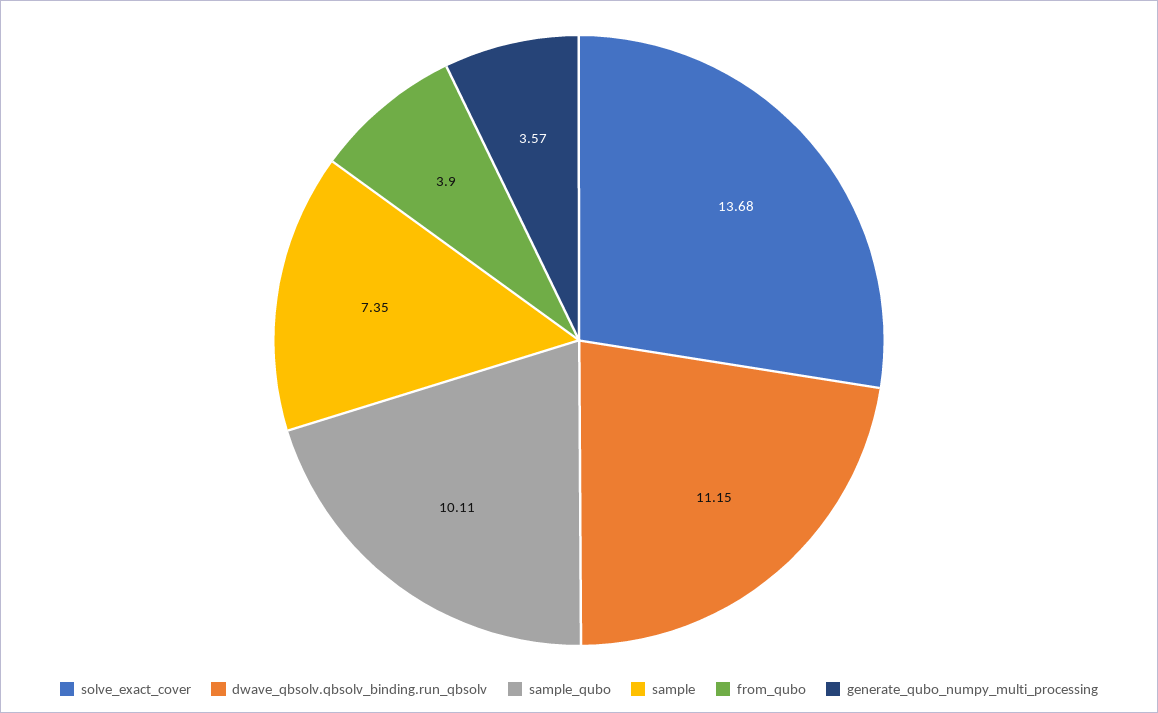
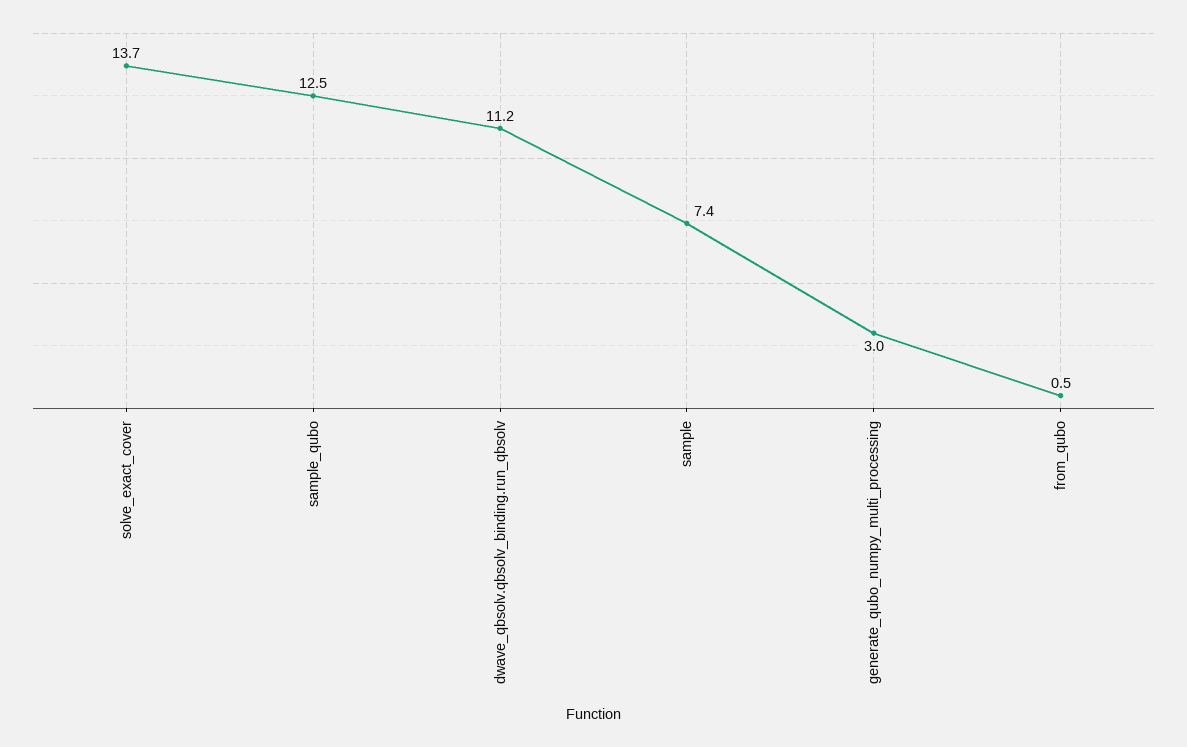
sample_qubo: 10.11 -> 12.5
from_qubo: 3.9 -> 0.5
generate_qubo_numpy_multi_processing: 3.57 -> 3

